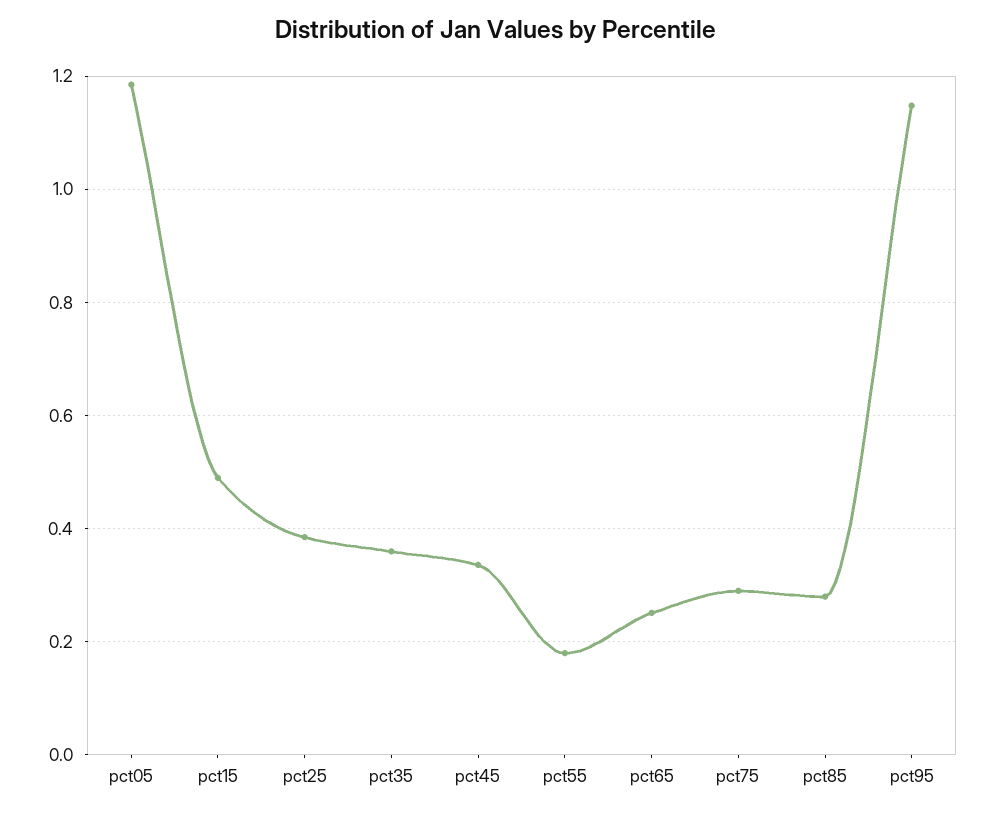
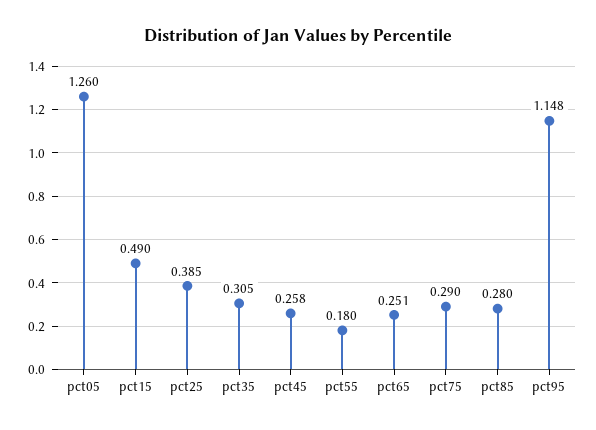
pct05: 1.18 -> 1.26
pct35: 0.36 -> 0.305
pct45: 0.34 -> 0.258

